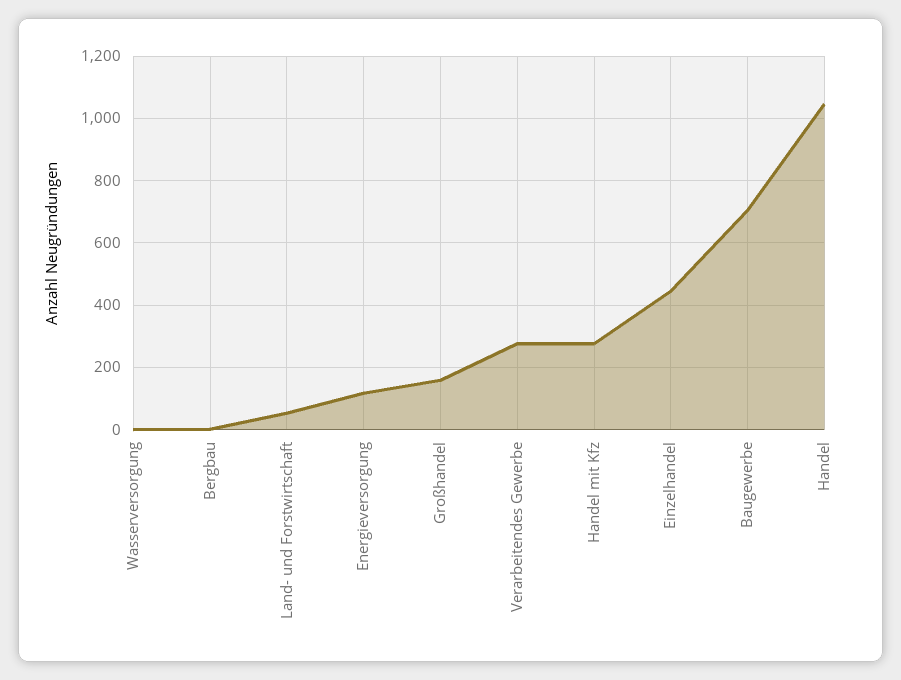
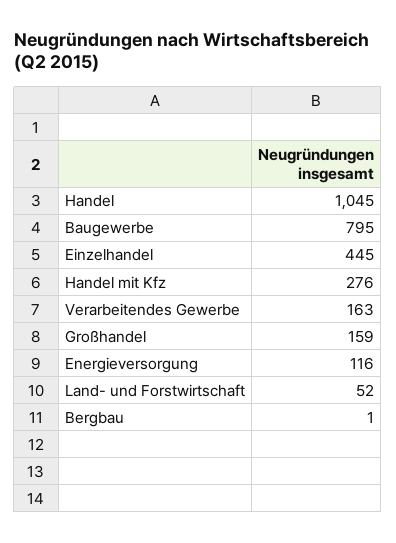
Wasserversorgung: 0 -> none
Verarbeitendes Gewerbe: 280 -> 163
Baugewerbe: 700 -> 795

